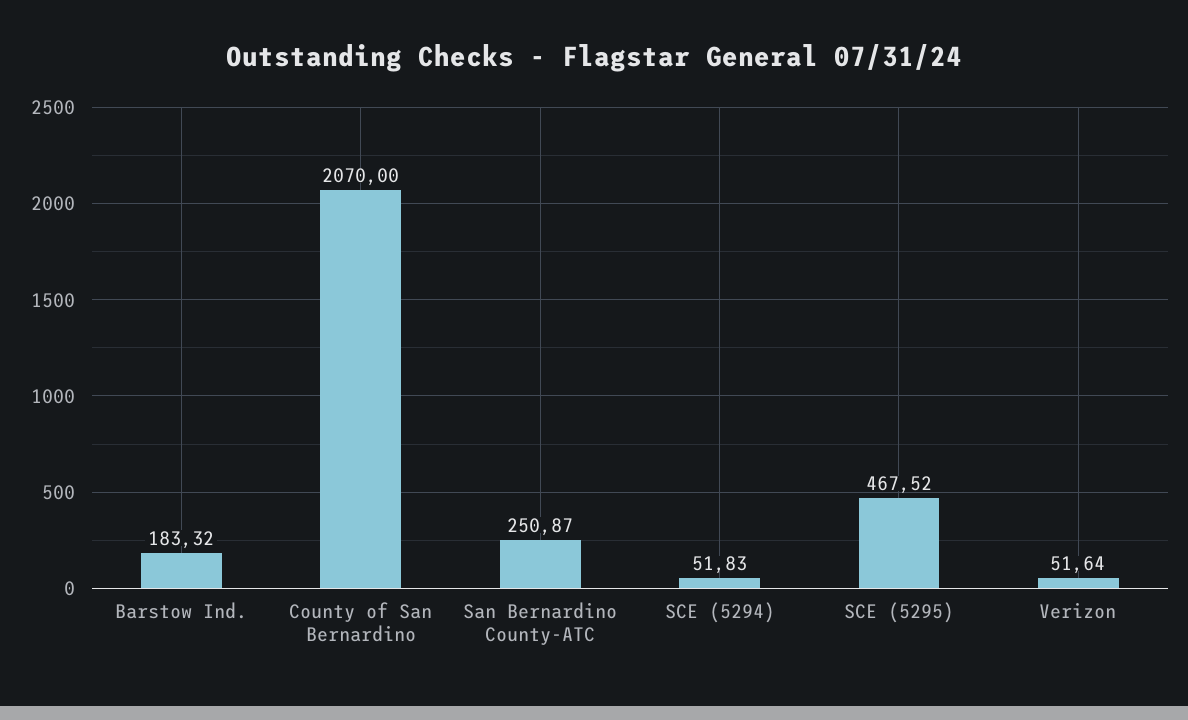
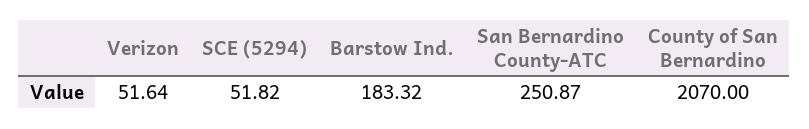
SCE (5294): 51.83 -> 51.82
SCE (5295): 467.52 -> none

